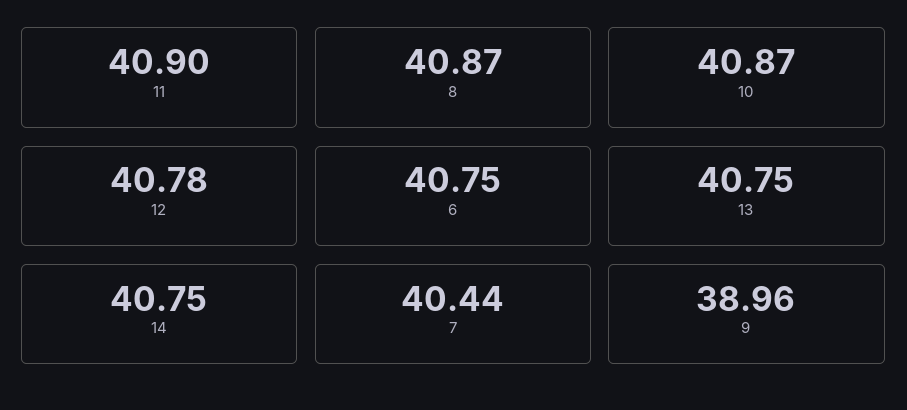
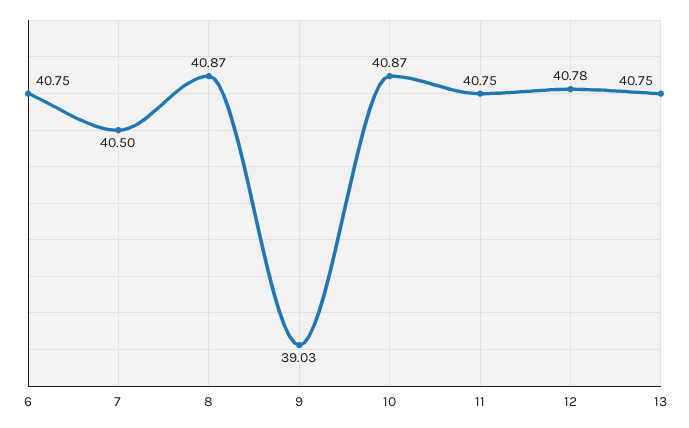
11: 40.9 -> 40.75
14: 40.75 -> none
7: 40.44 -> 40.5
9: 38.96 -> 39.03

